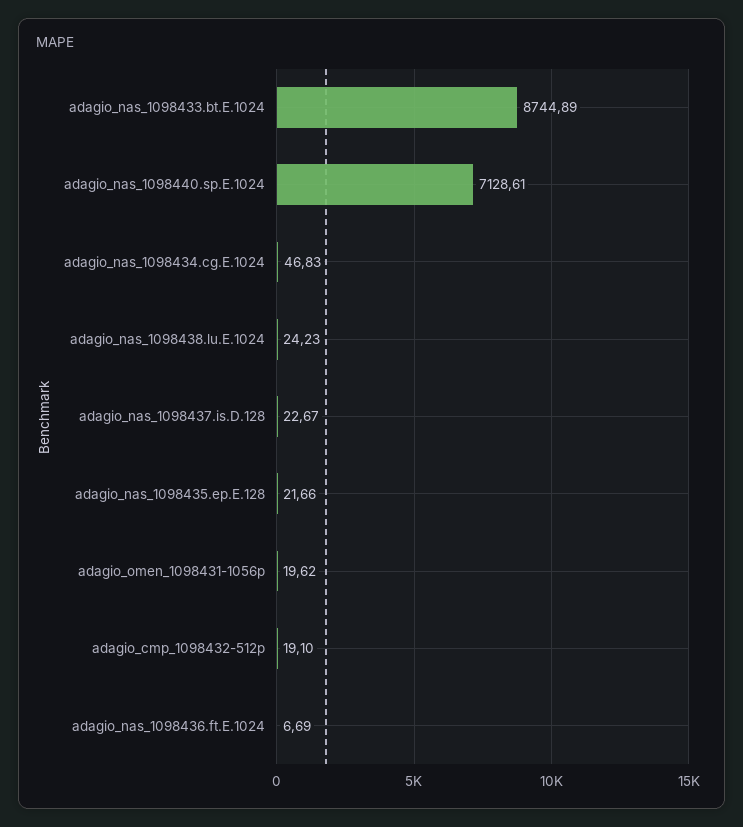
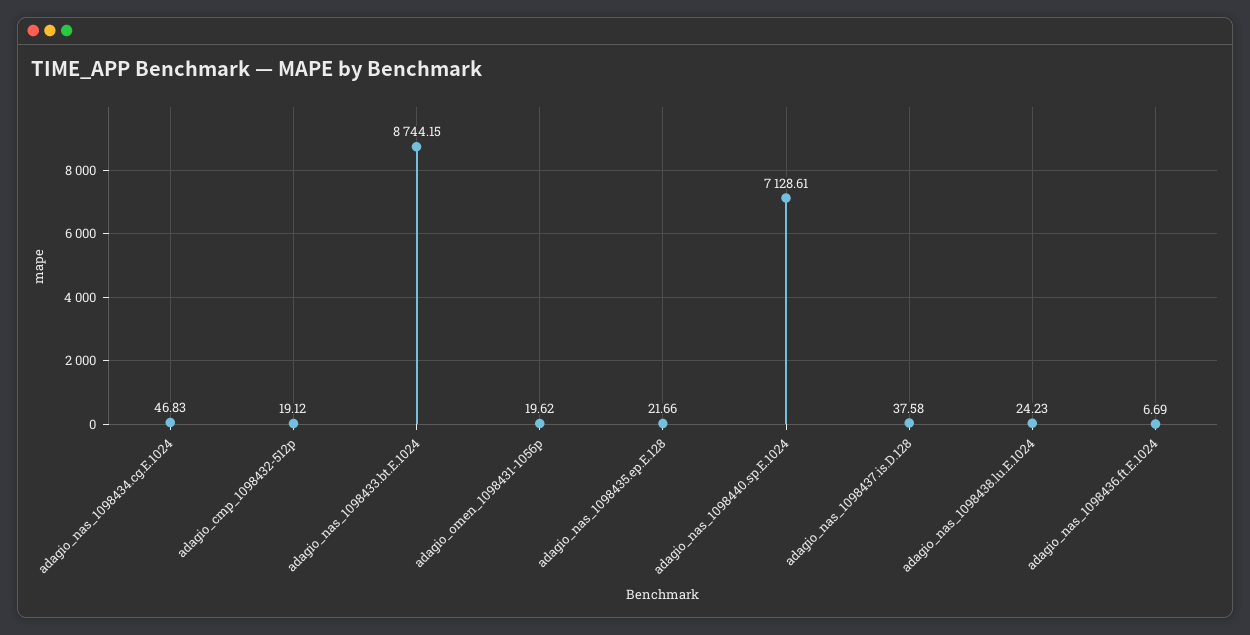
adagio_nas_1098433.bt.E.1024: 8744.89 -> 8744.15
adagio_nas_1098437.is.D.128: 22.67 -> 37.58
adagio_cmp_1098432-512p: 19.1 -> 19.12

